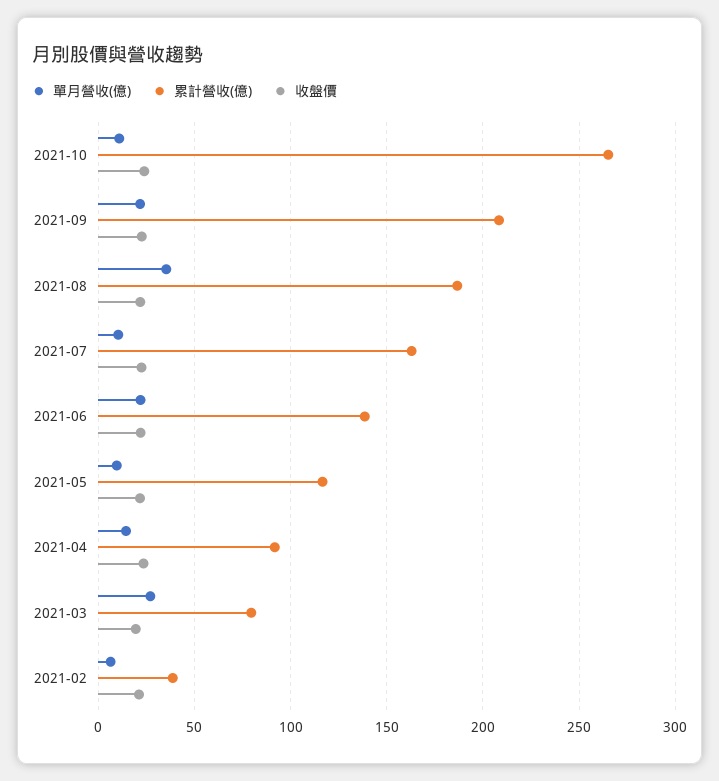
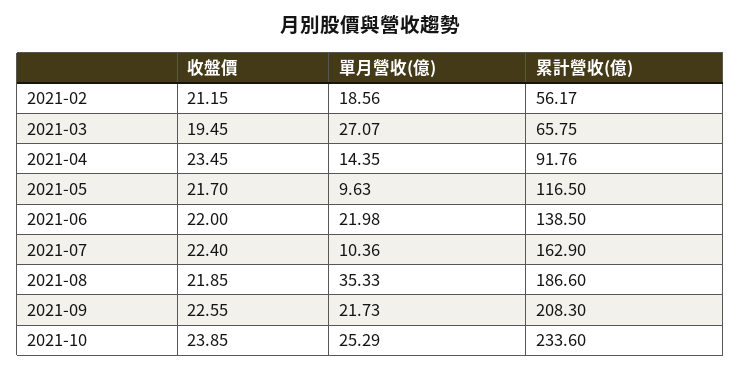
單月營收(億), 2021-10: 10 -> 25.29
累計營收(億), 2021-10: 265 -> 233.6
累計營收(億), 2021-03: 80 -> 65.75
單月營收(億), 2021-02: 5 -> 18.56
累計營收(億), 2021-02: 40 -> 56.17

